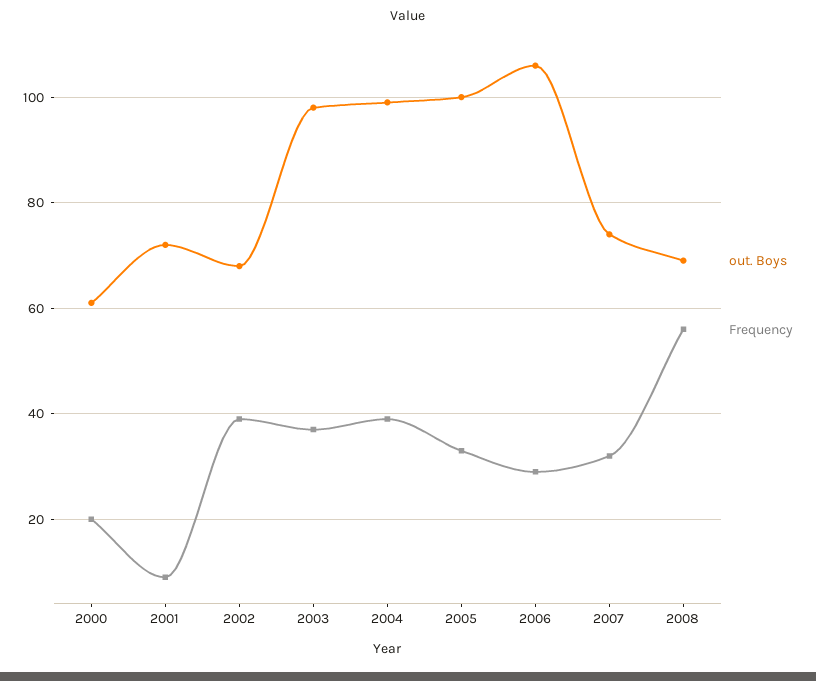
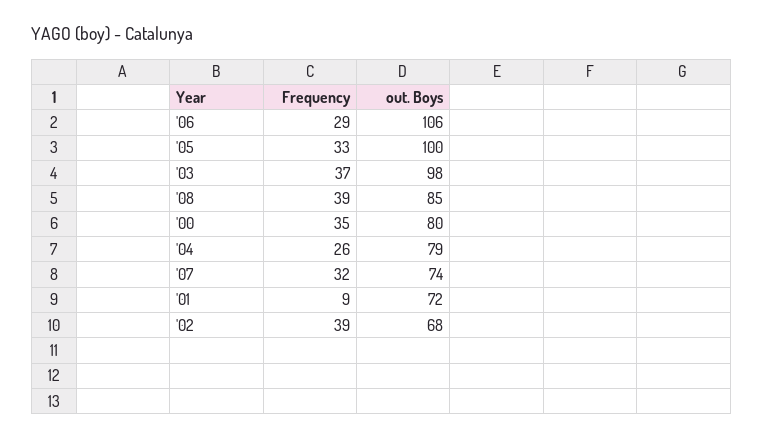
out. Boys, 2000: 60 -> 80
Frequency, 2000: 20 -> 35
out. Boys, 2004: 100 -> 79
Frequency, 2004: 40 -> 26
out. Boys, 2008: 70 -> 85
Frequency, 2008: 55 -> 39

